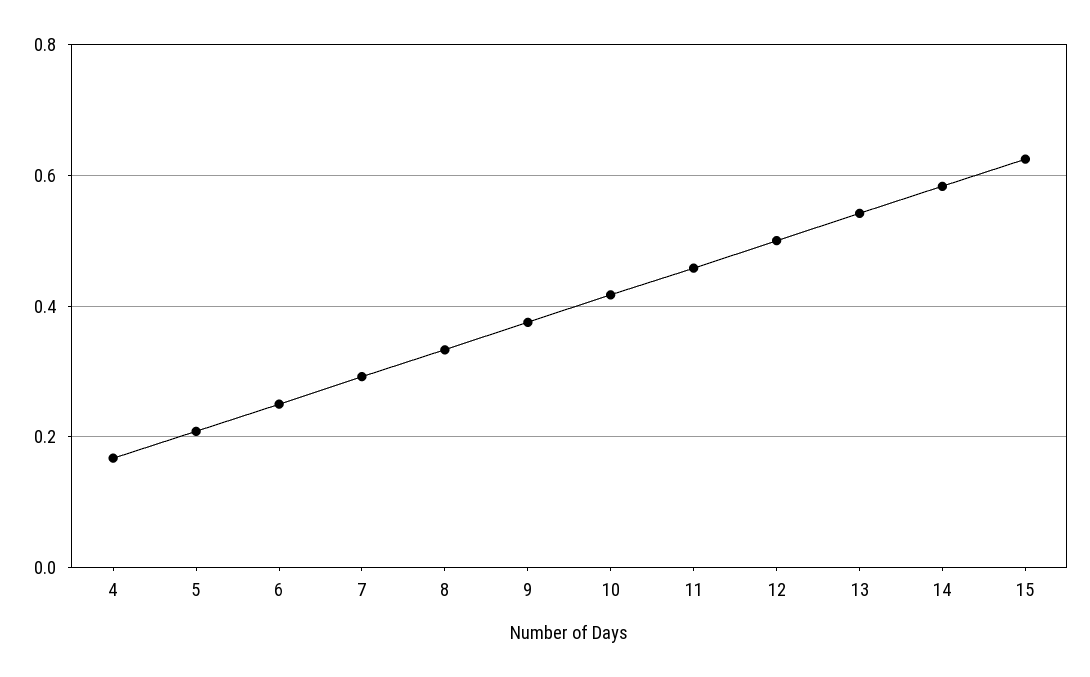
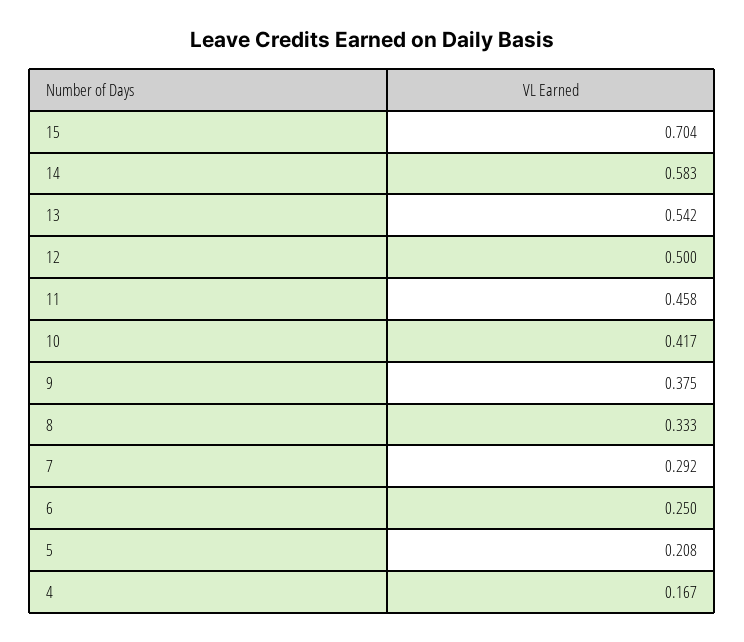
15: 0.62 -> 0.704

